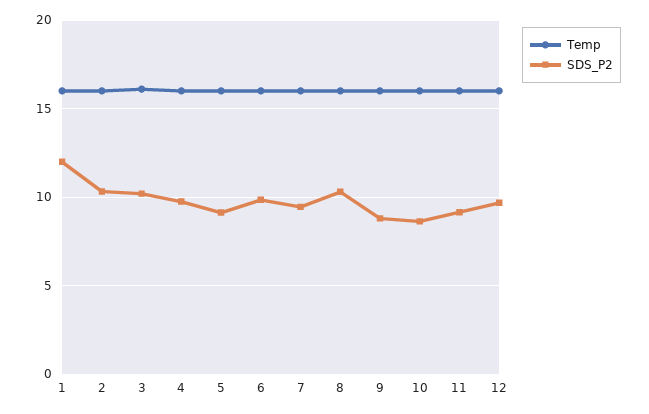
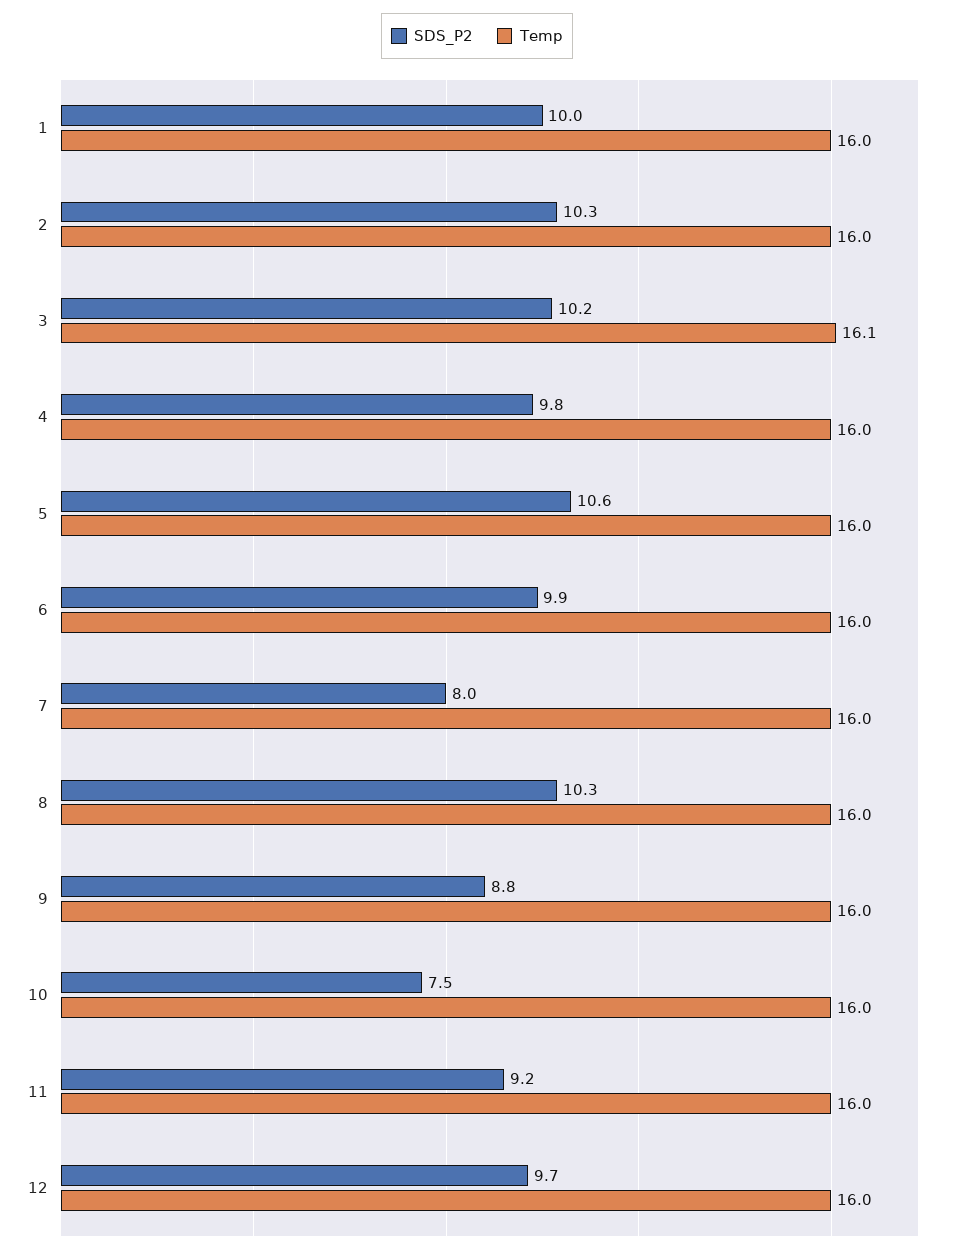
SDS_P2, 1: 12 -> 10
SDS_P2, 5: 9 -> 10.6
SDS_P2, 7: 9.5 -> 8
SDS_P2, 10: 8.5 -> 7.5

